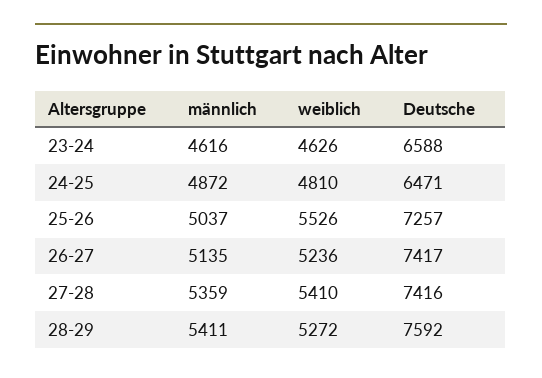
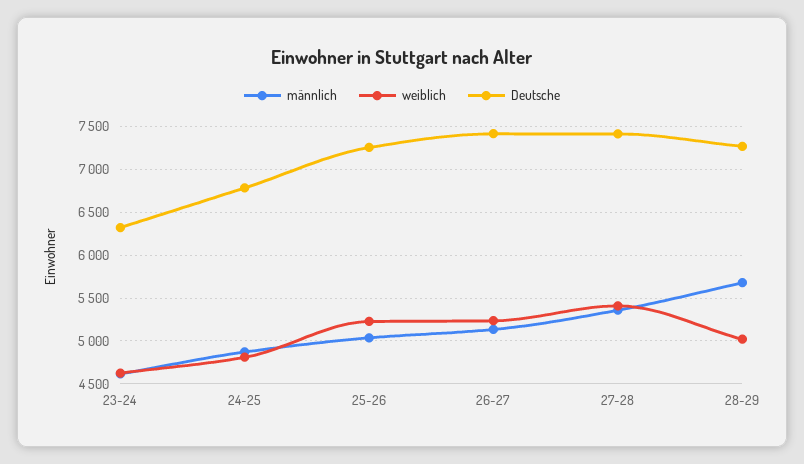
Deutsche, 23-24: 6588 -> 6300
Deutsche, 24-25: 6471 -> 6800
weiblich, 25-26: 5526 -> 5200
männlich, 28-29: 5411 -> 5700
weiblich, 28-29: 5272 -> 5000
Deutsche, 28-29: 7592 -> 7300

